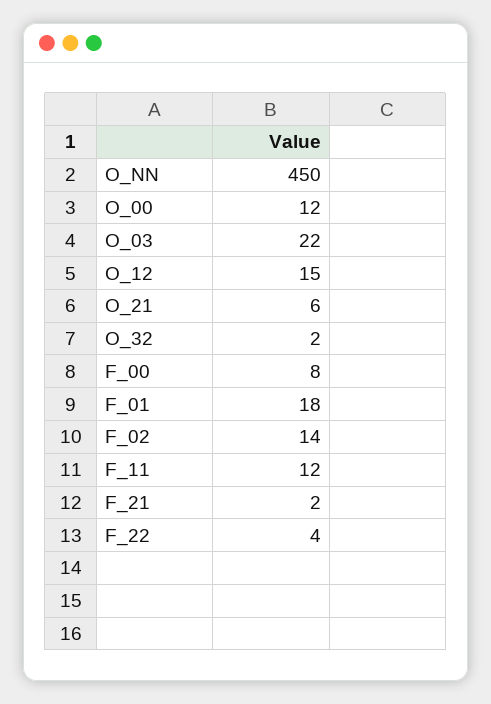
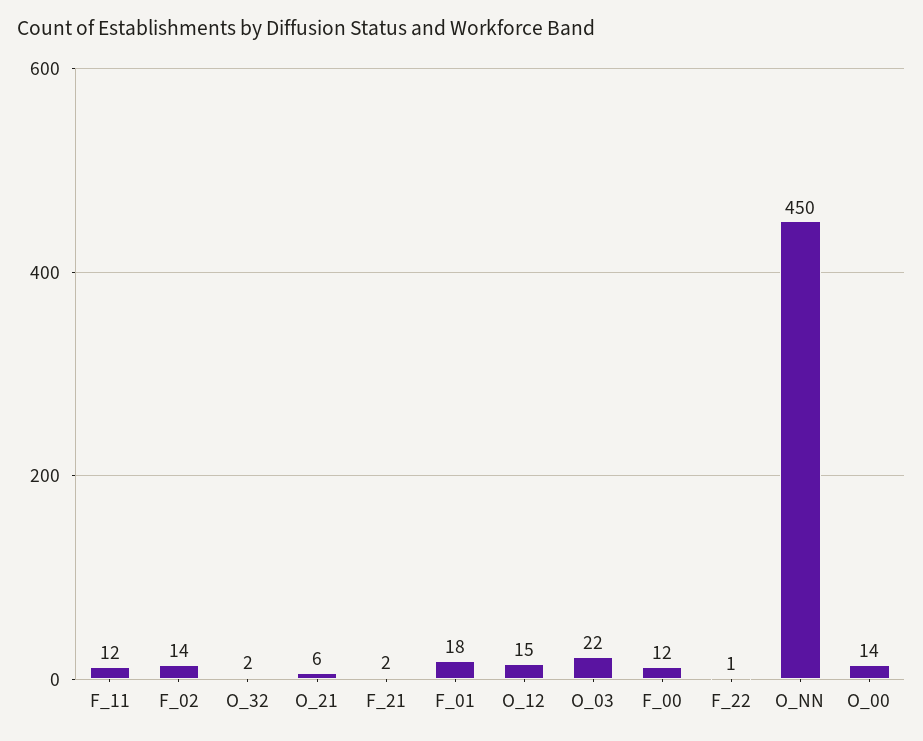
O_00: 12 -> 14
F_00: 8 -> 12
F_22: 4 -> 1

